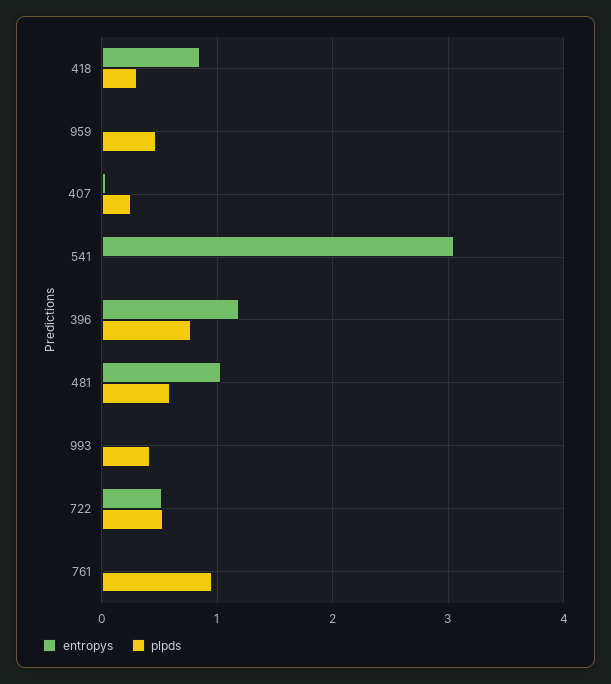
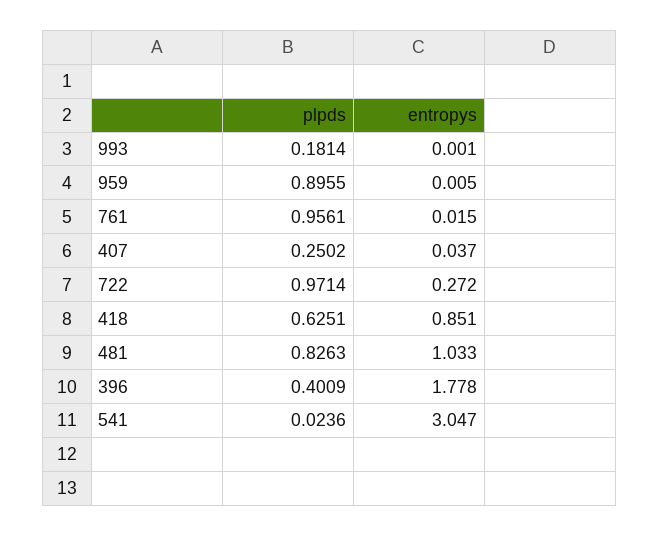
plpds, 418: 0.3 -> 0.6251
plpds, 959: 0.5 -> 0.8955
entropys, 396: 1.2 -> 1.778
plpds, 396: 0.8 -> 0.4009
plpds, 481: 0.6 -> 0.8263
plpds, 993: 0.4 -> 0.1814
entropys, 722: 0.5 -> 0.272
plpds, 722: 0.5 -> 0.9714

